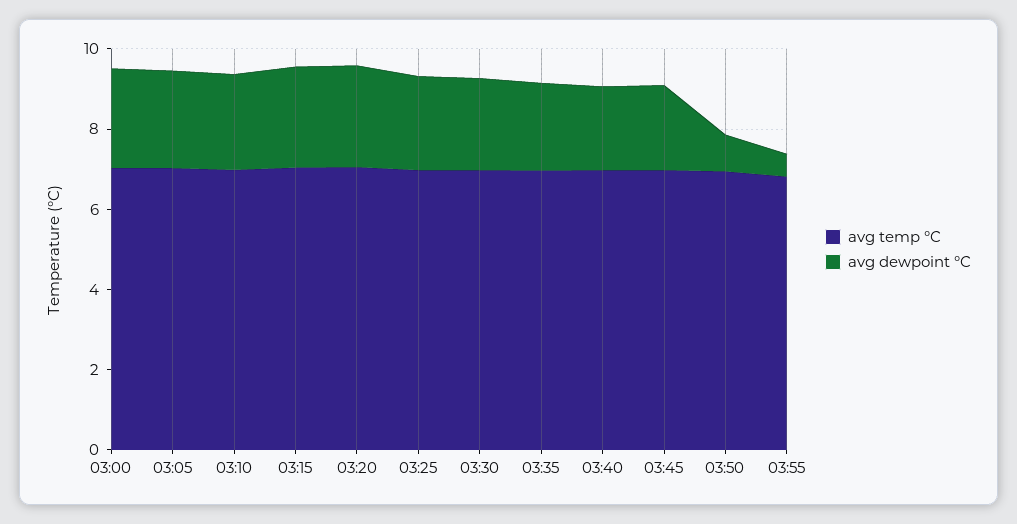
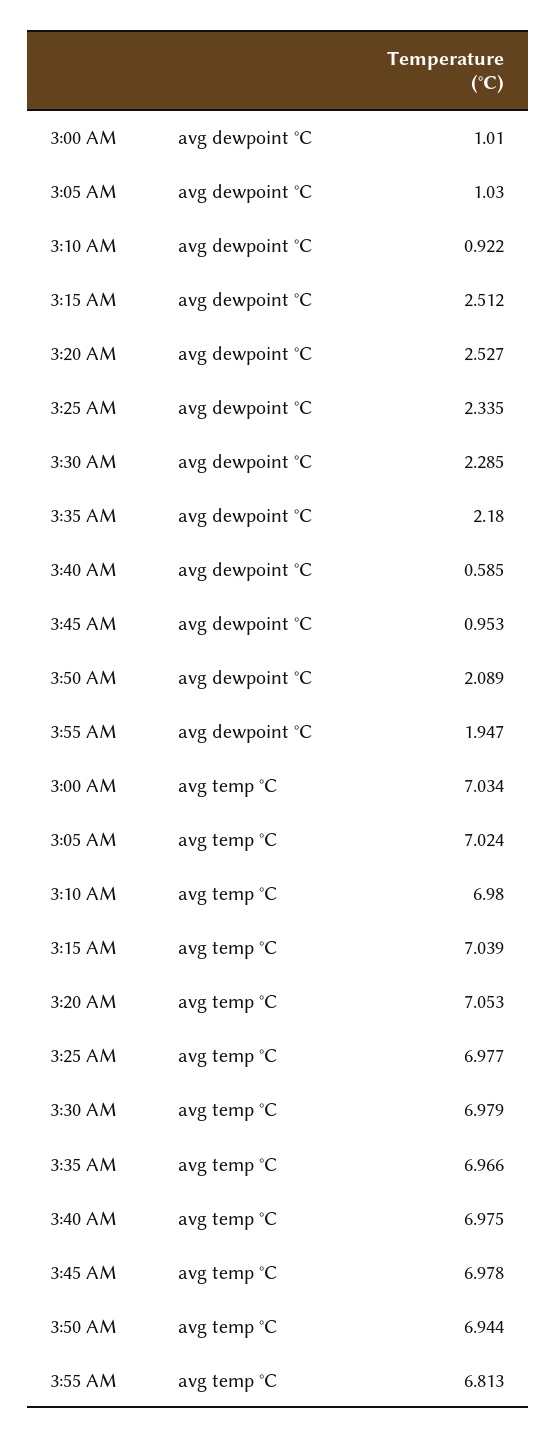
avg dewpoint °C, 03:00: 2.5 -> 1.01
avg dewpoint °C, 03:05: 2.5 -> 1.03
avg dewpoint °C, 03:10: 2.5 -> 0.922
avg dewpoint °C, 03:40: 2 -> 0.585
avg dewpoint °C, 03:45: 2 -> 0.953
avg dewpoint °C, 03:50: 1 -> 2.089
avg dewpoint °C, 03:55: 0.5 -> 1.947

